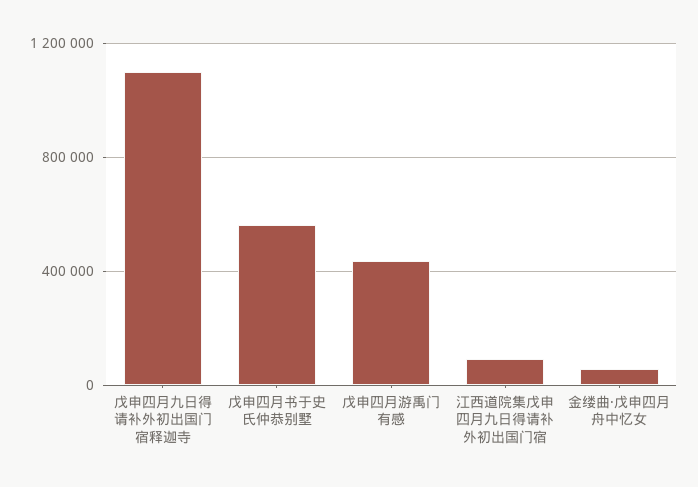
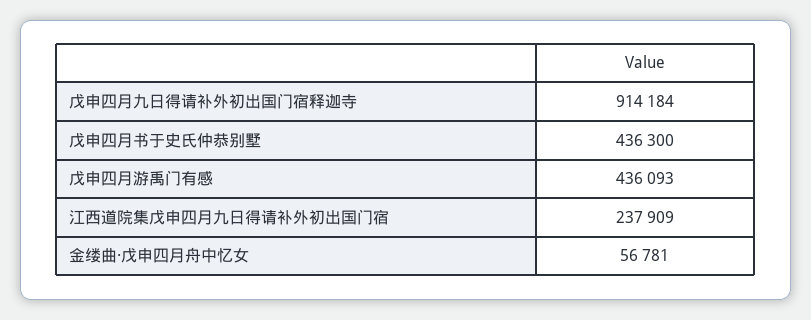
戊申四月九日得请补外初出国门宿释迦寺: 1100000 -> 914184
戊申四月书于史氏仲恭别墅: 550000 -> 436300
江西道院集戊申四月九日得请补外初出国门宿: 100000 -> 237909

